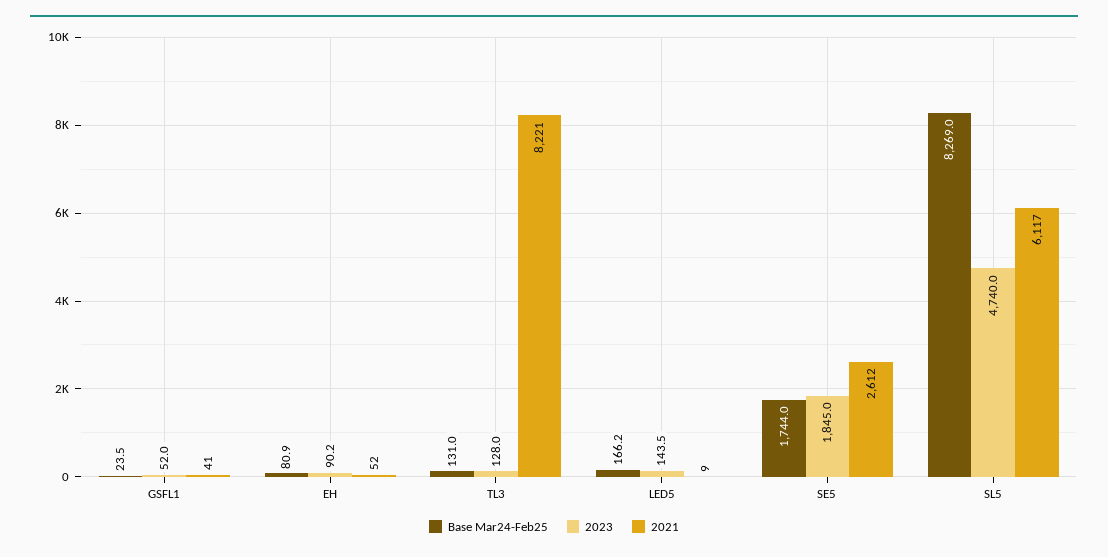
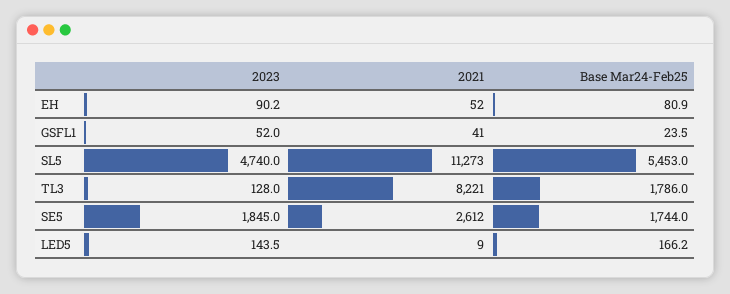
Base Mar24-Feb25, TL3: 131 -> 1786
Base Mar24-Feb25, SL5: 8269 -> 5453
2021, SL5: 6117 -> 11273

